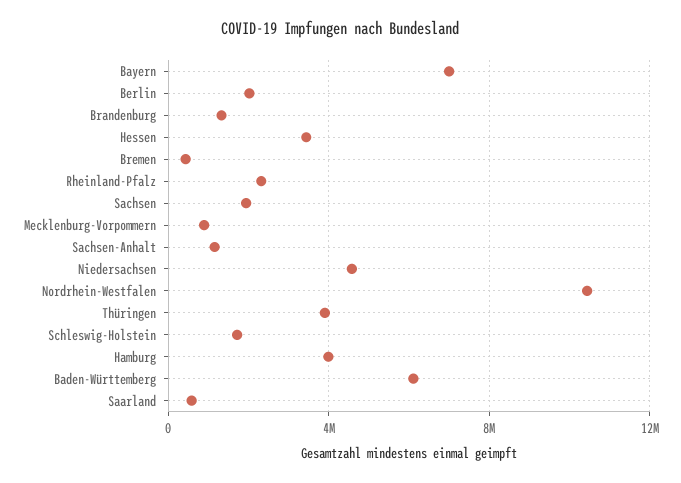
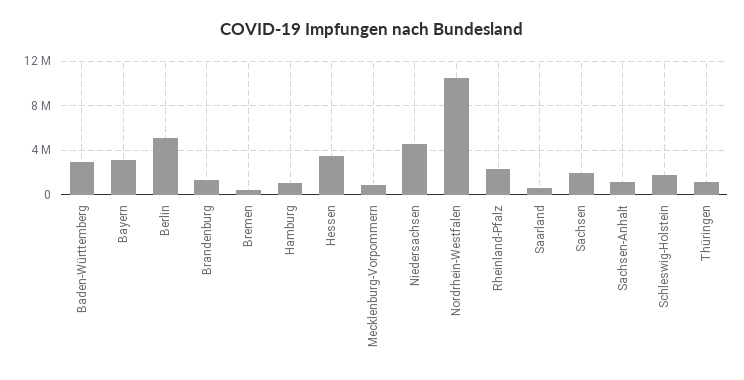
Bayern: 7000000 -> 3000000
Berlin: 2000000 -> 5000000
Thüringen: 4000000 -> 1000000
Hamburg: 4000000 -> 1000000
Baden-Württemberg: 6000000 -> 3000000

